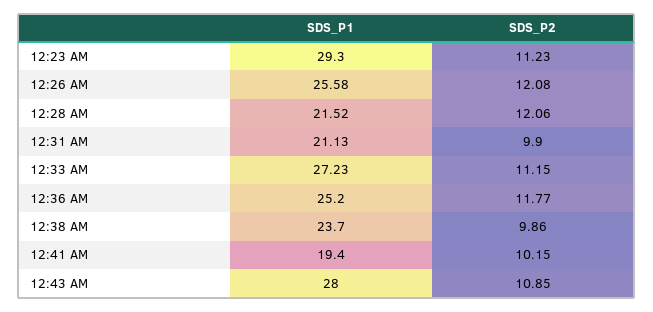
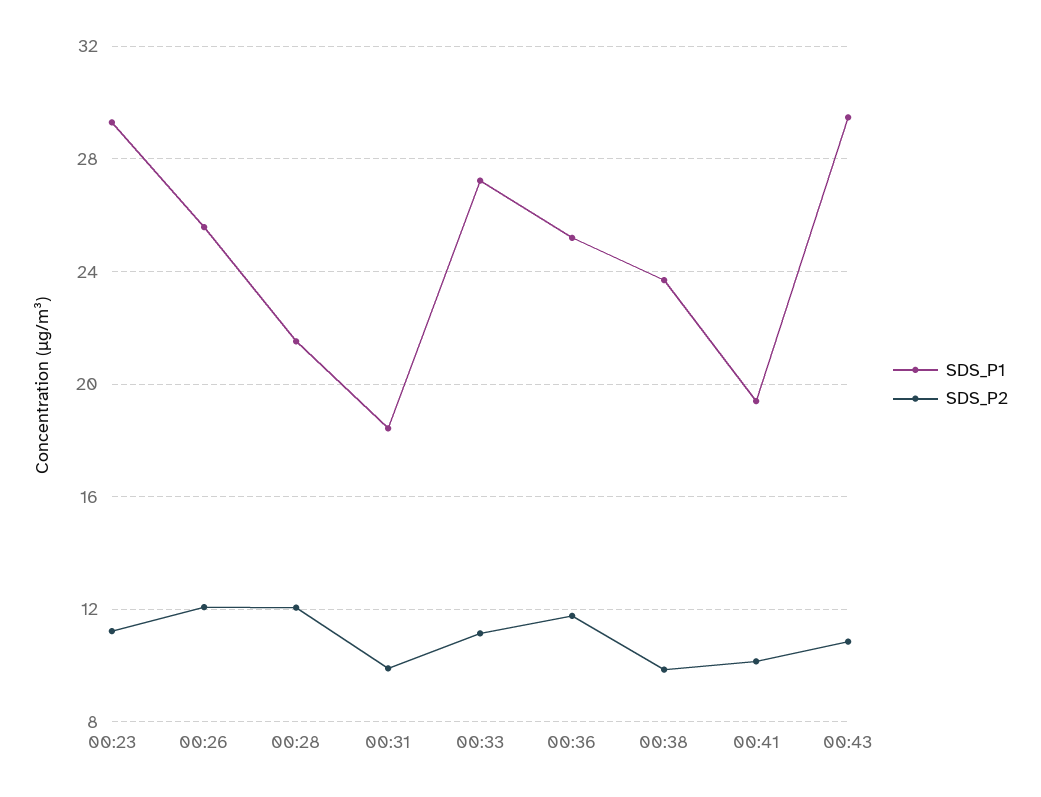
SDS_P1, 12:31 AM: 21.13 -> 18.5
SDS_P1, 12:43 AM: 28 -> 29.5

